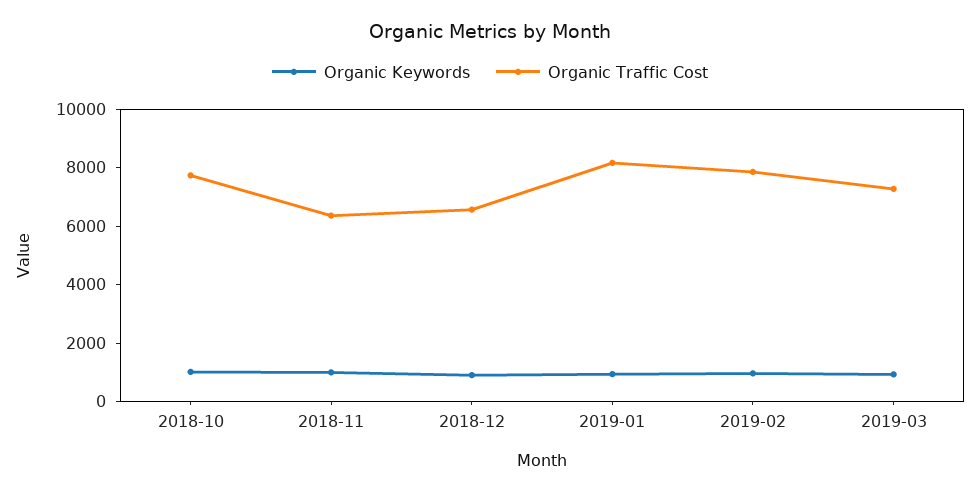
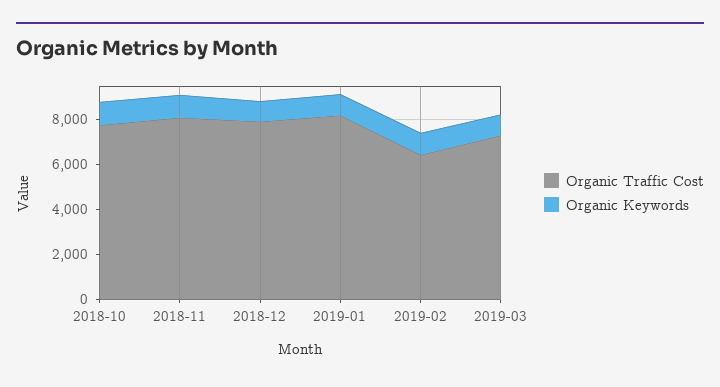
Organic Traffic Cost, 2018-11: 6500 -> 8000
Organic Traffic Cost, 2018-12: 6500 -> 8000
Organic Traffic Cost, 2019-02: 8000 -> 6500

